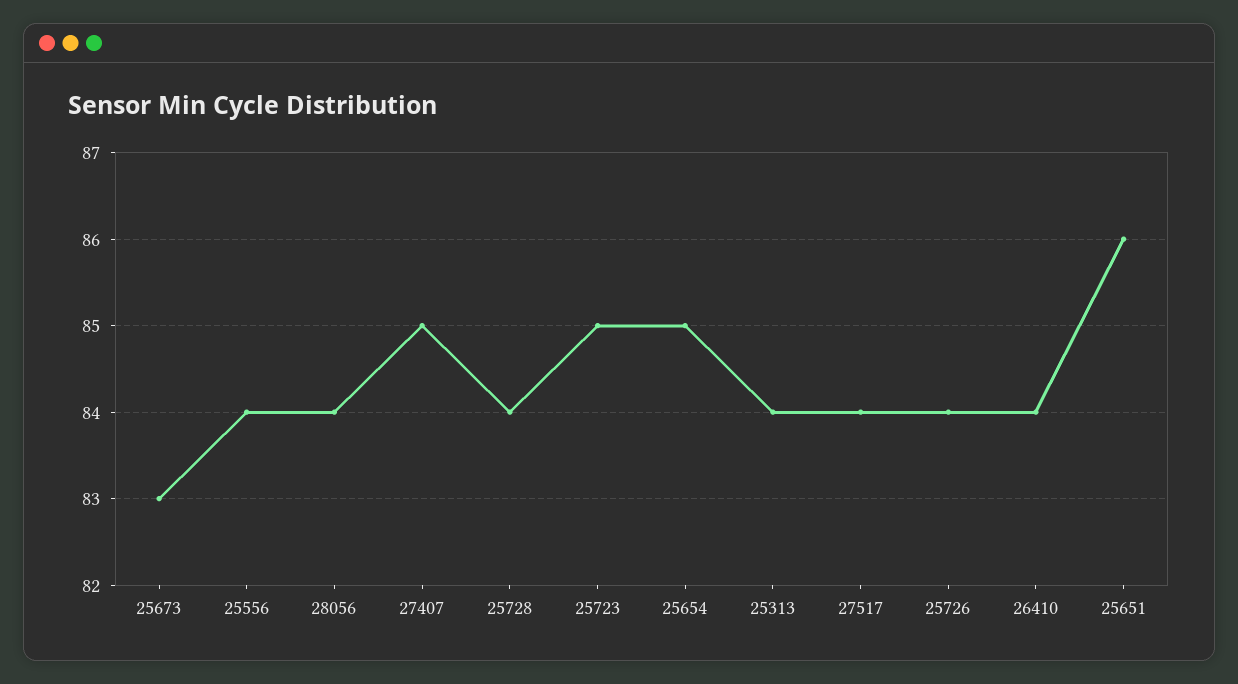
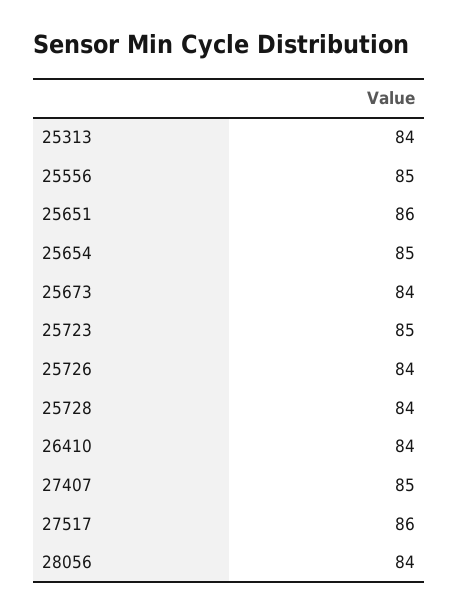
25673: 83 -> 84
25556: 84 -> 85
27517: 84 -> 86

